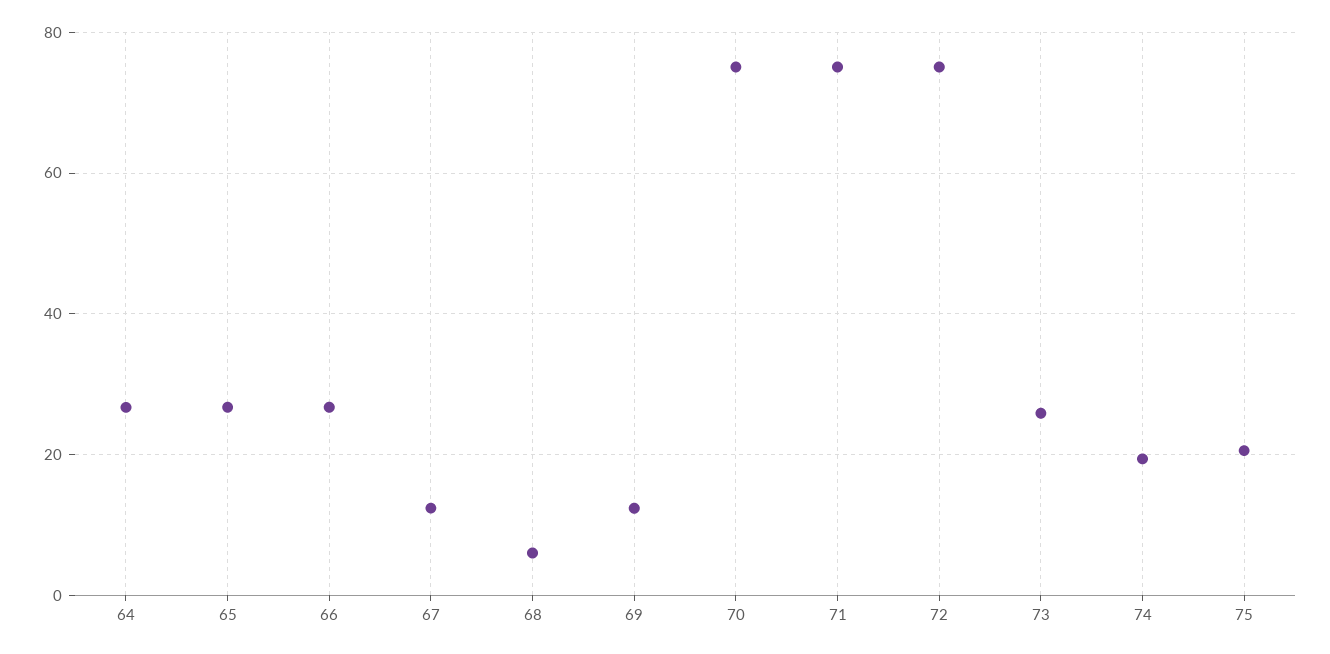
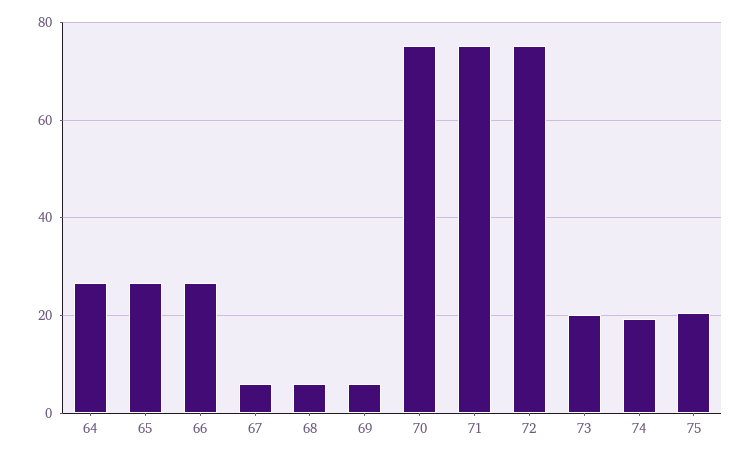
67: 12 -> 6
69: 12 -> 6
73: 26 -> 20

